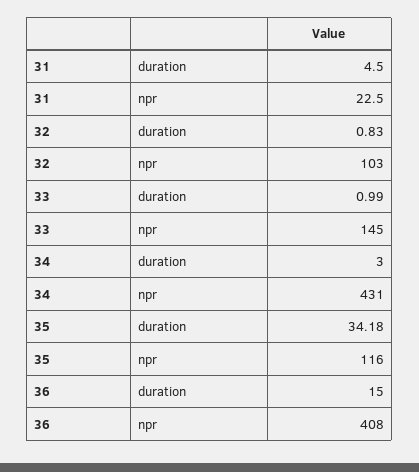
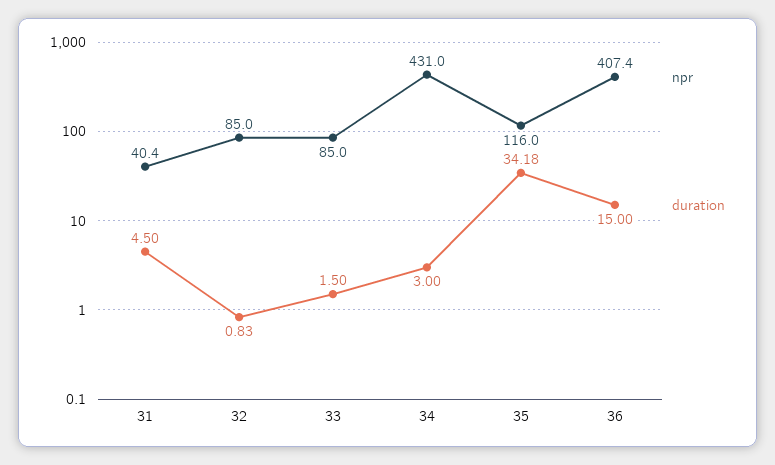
npr, 31: 22.5 -> 40.4
npr, 32: 103 -> 85
duration, 33: 0.99 -> 1.5
npr, 33: 145 -> 85
npr, 36: 408 -> 407.4

